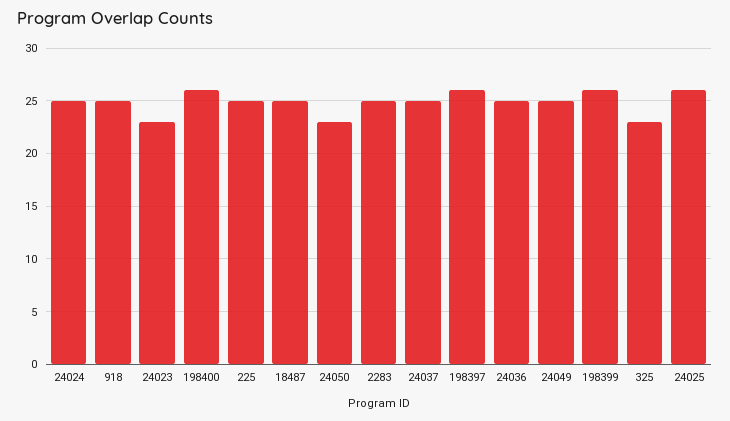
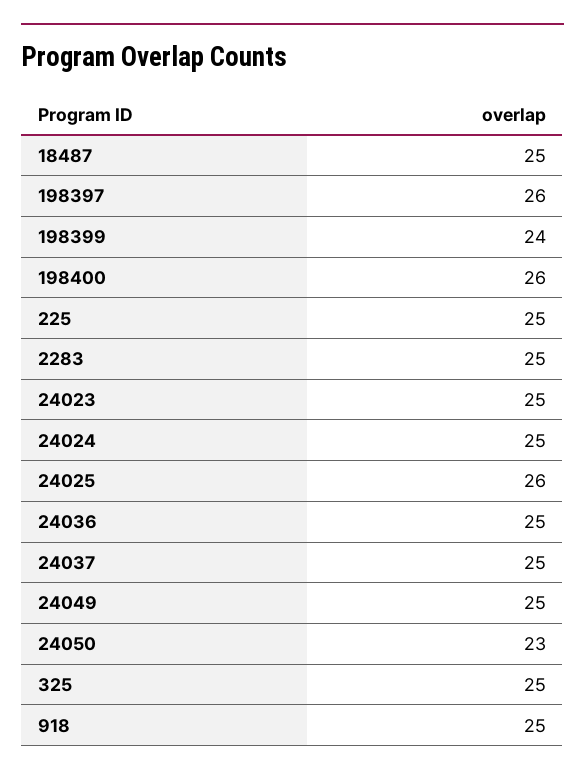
24023: 23 -> 25
198399: 26 -> 24
325: 23 -> 25

